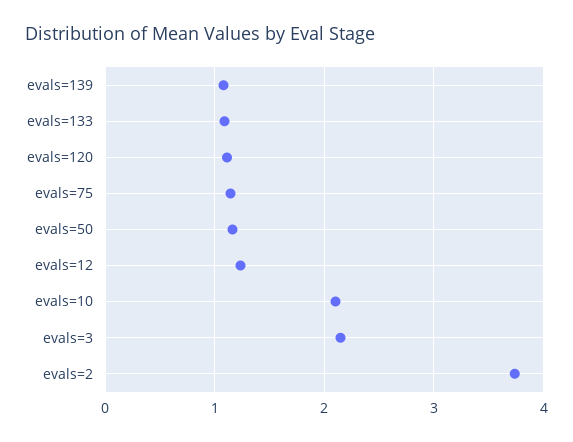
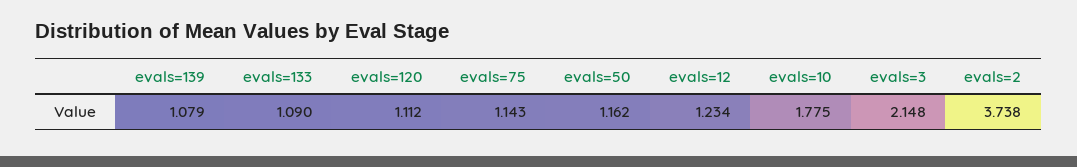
evals=10: 2.1 -> 1.775

